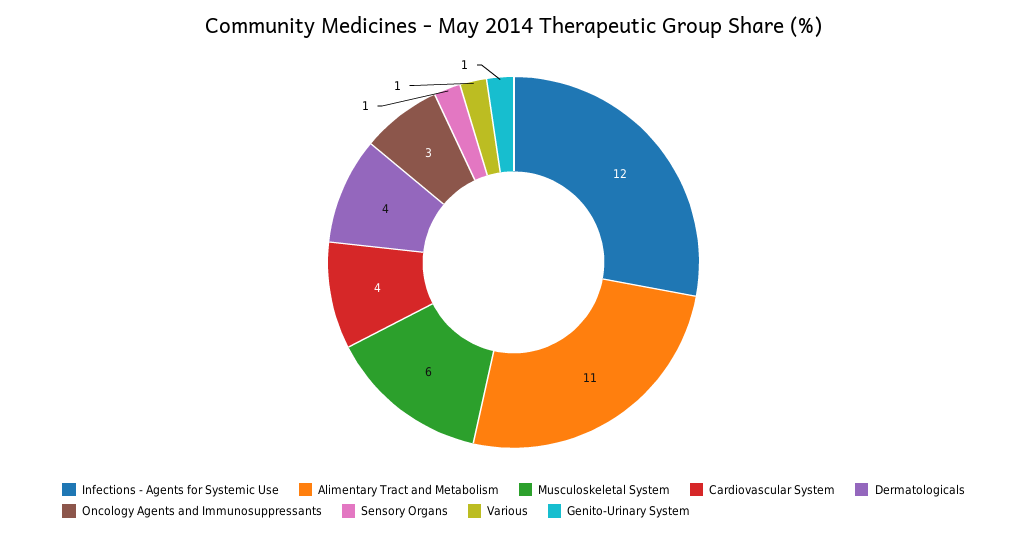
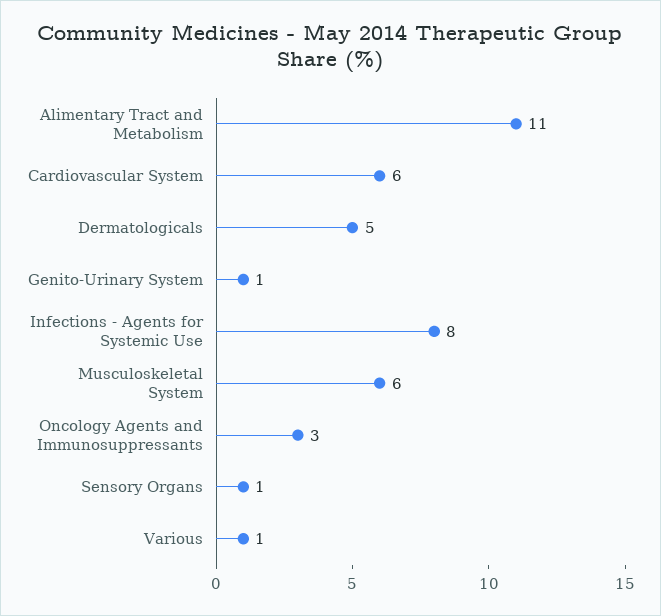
Infections - Agents for Systemic Use: 12 -> 8
Cardiovascular System: 4 -> 6
Dermatologicals: 4 -> 5

